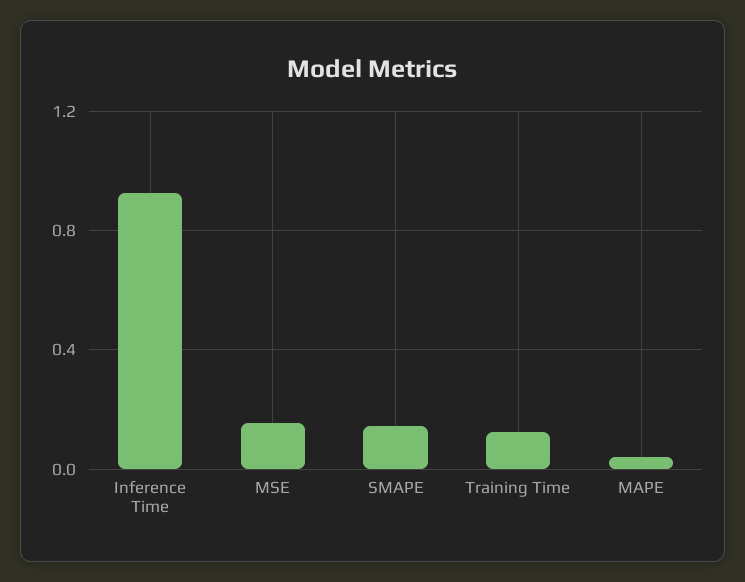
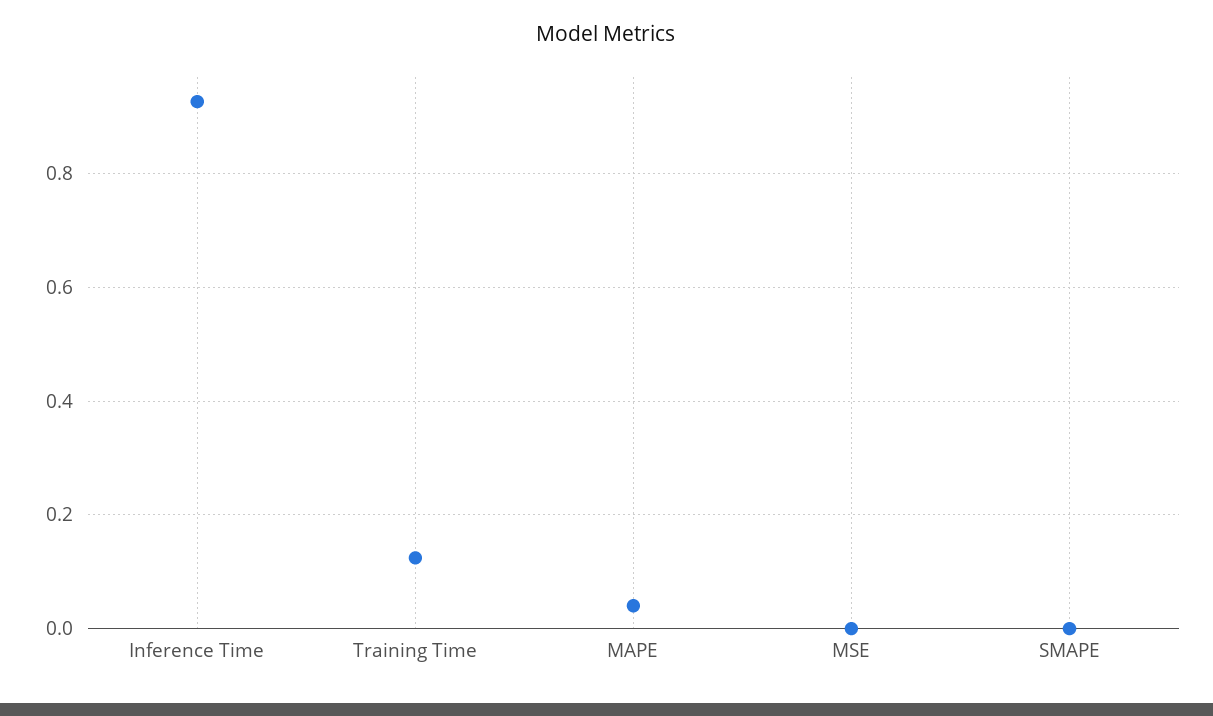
MSE: 0.15 -> 0
SMAPE: 0.15 -> 0

